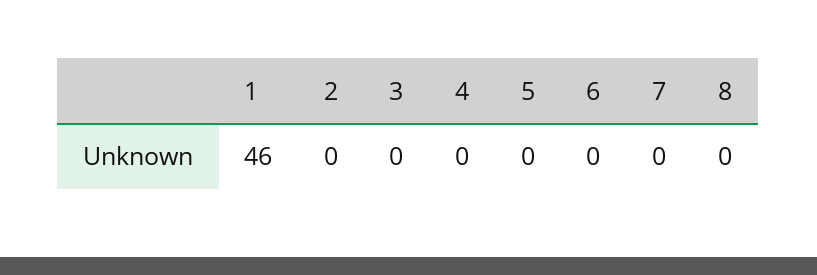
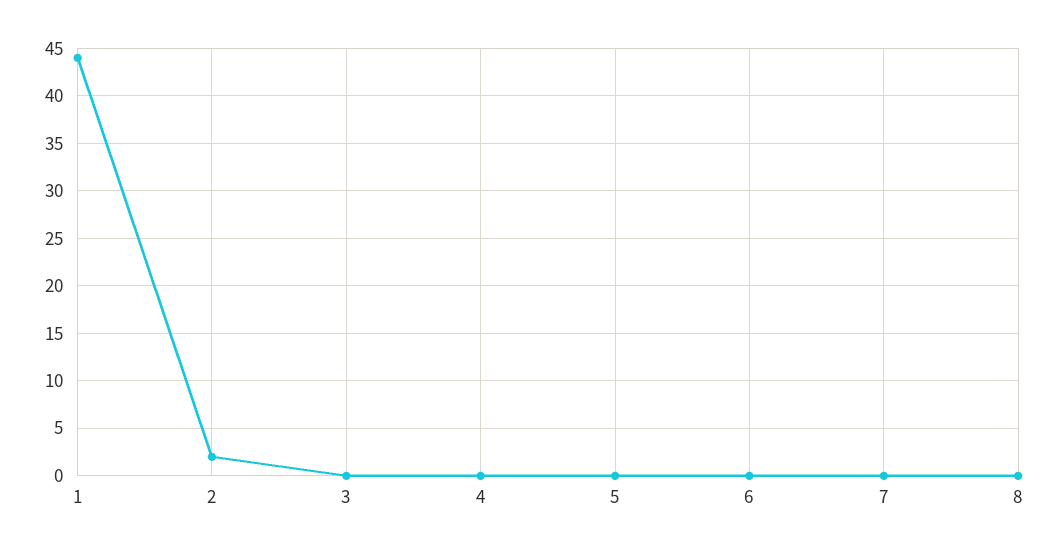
1: 46 -> 44
2: 0 -> 2

